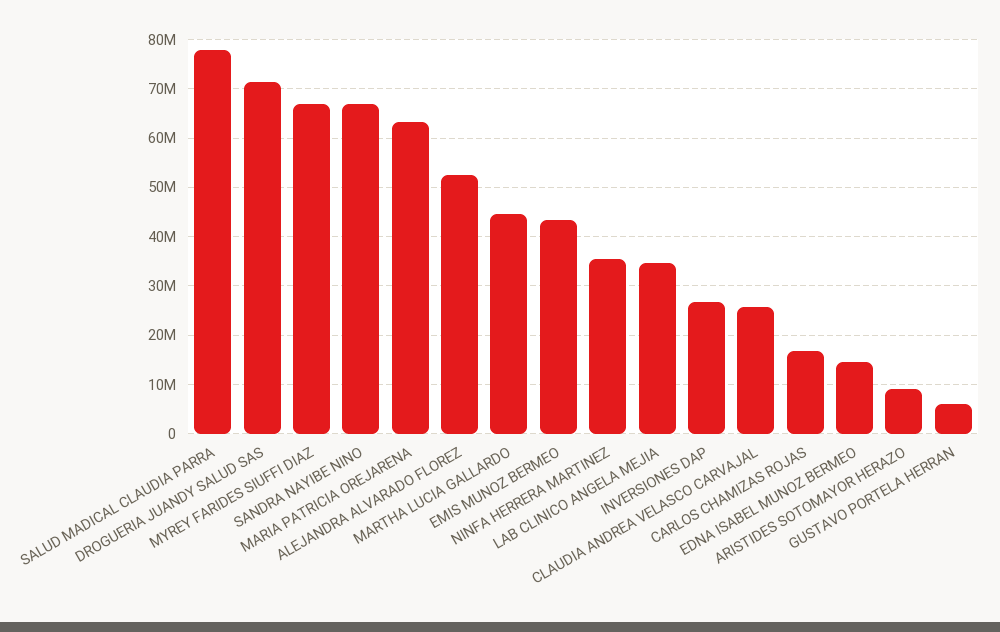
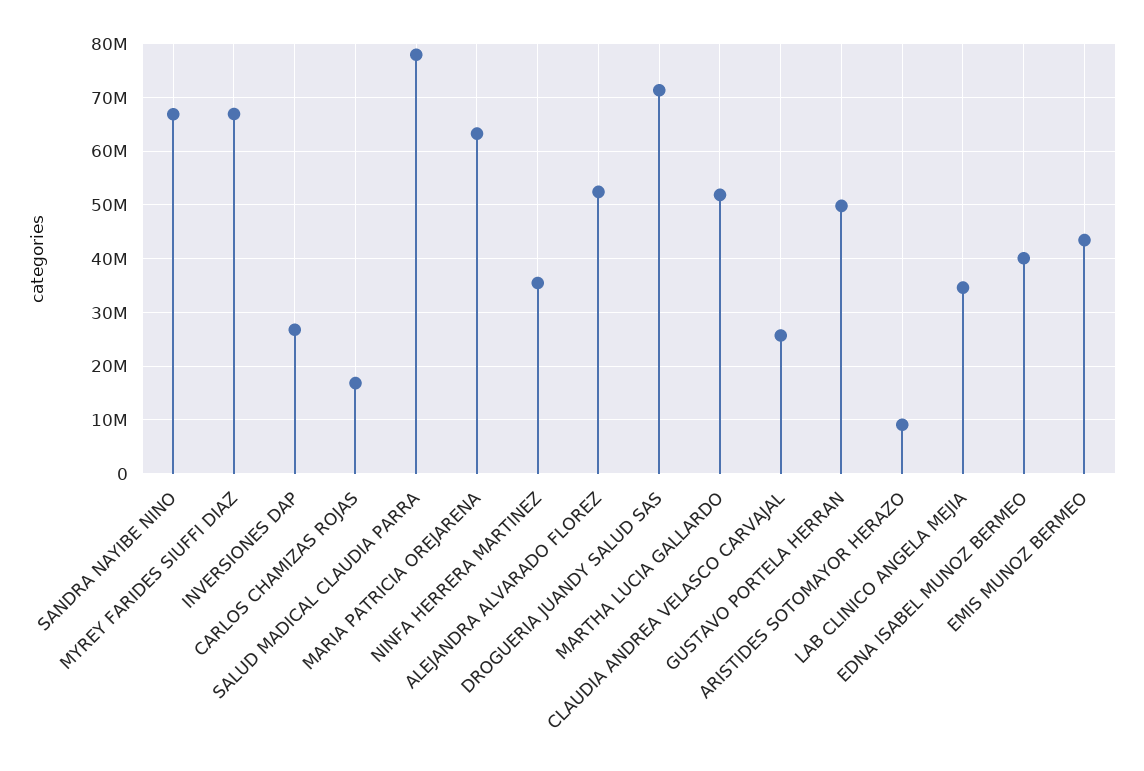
MARTHA LUCIA GALLARDO: 44000000 -> 52000000
EDNA ISABEL MUNOZ BERMEO: 14000000 -> 40000000
GUSTAVO PORTELA HERRAN: 6000000 -> 50000000

